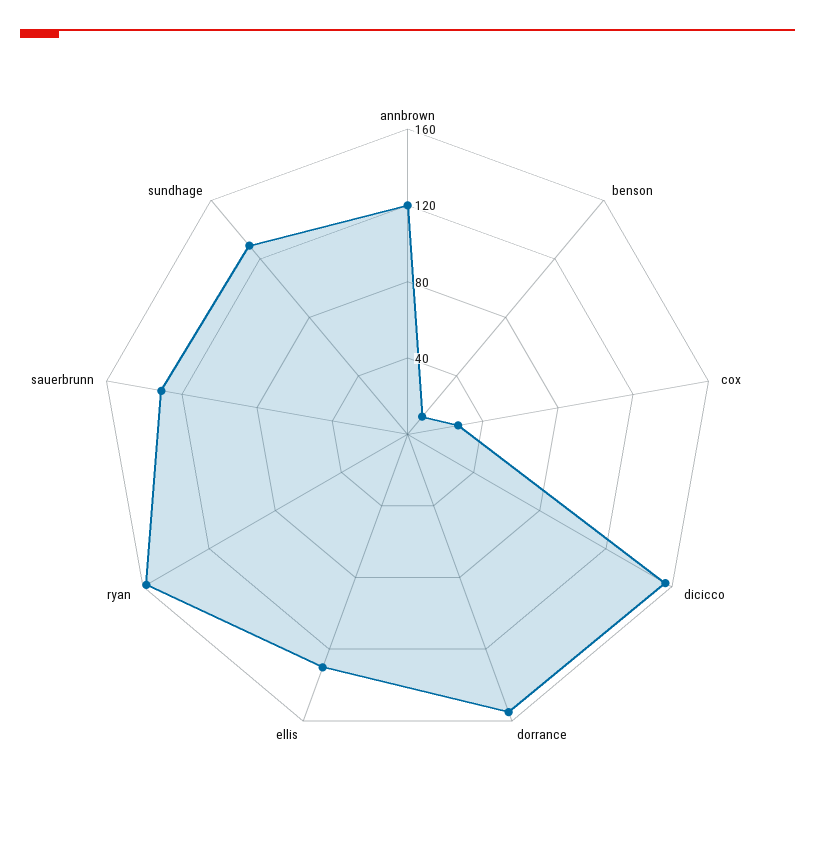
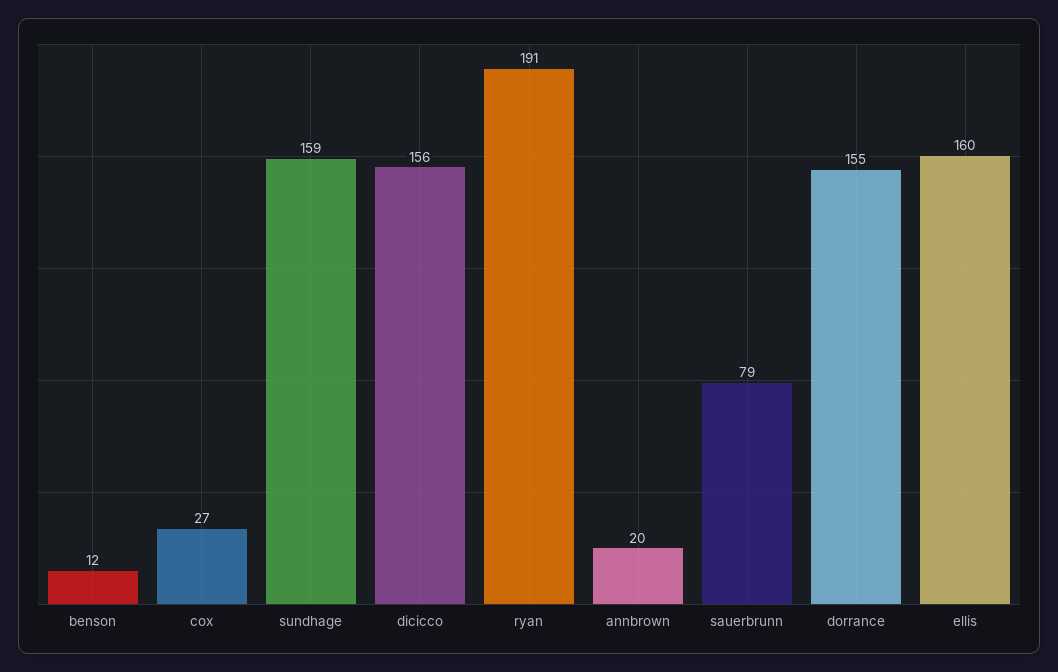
annbrown: 120 -> 20
ellis: 130 -> 160
ryan: 160 -> 191
sauerbrunn: 130 -> 79
sundhage: 130 -> 159

